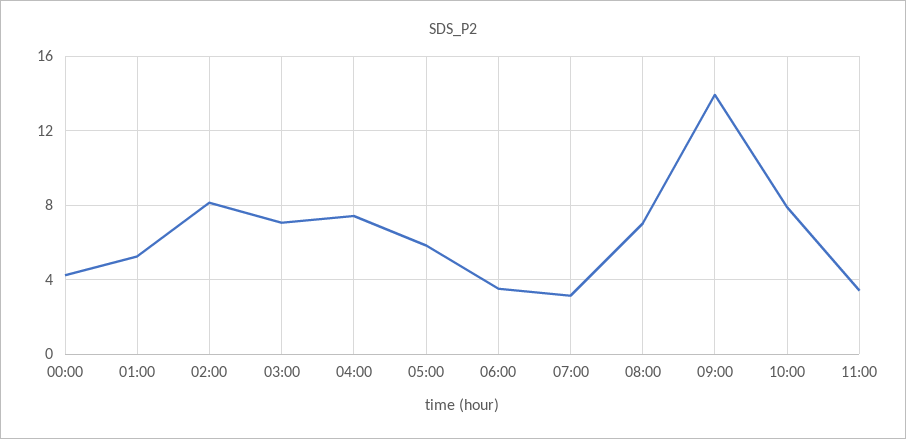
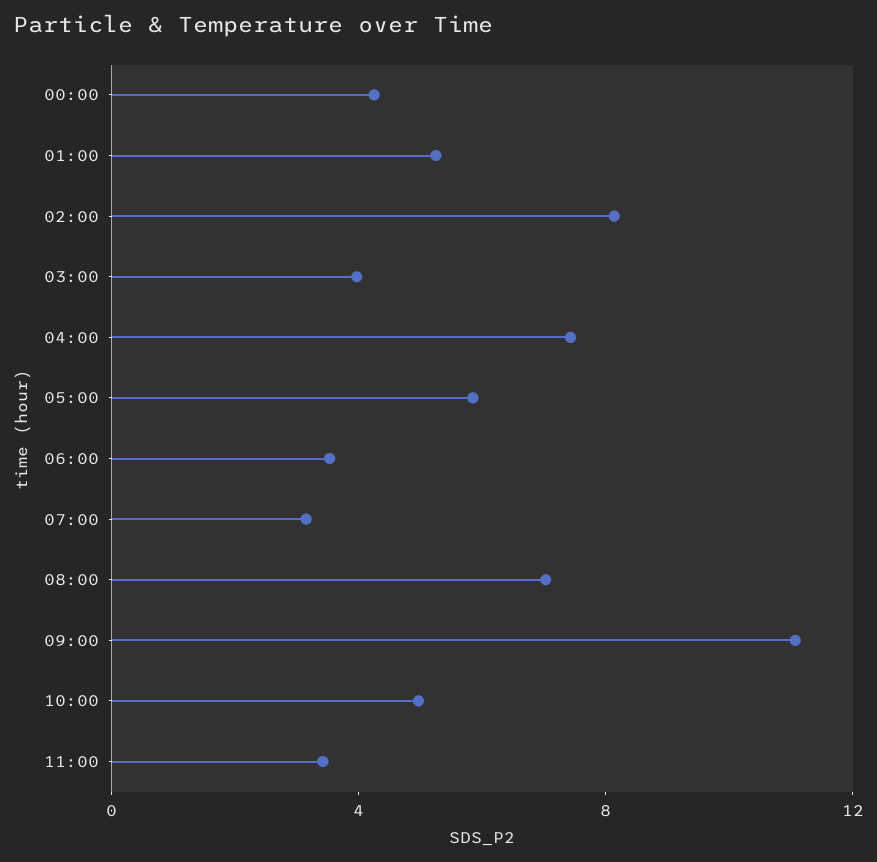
03:00: 7 -> 4
09:00: 14 -> 11
10:00: 8 -> 5

